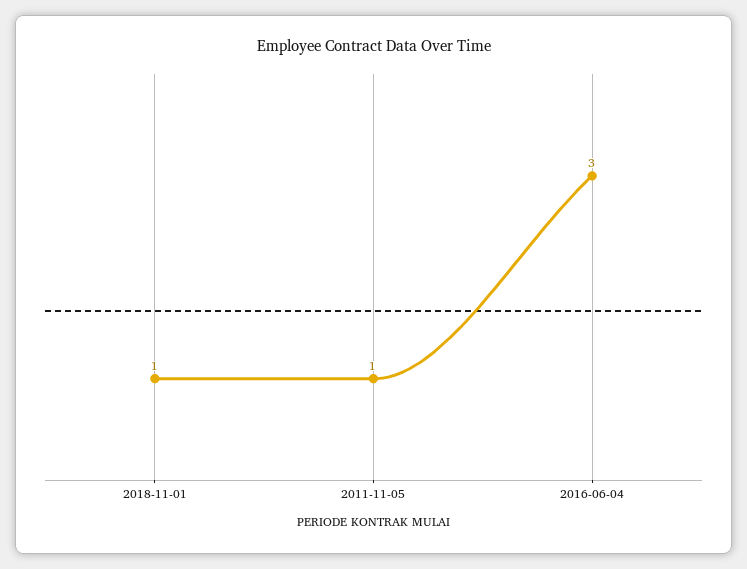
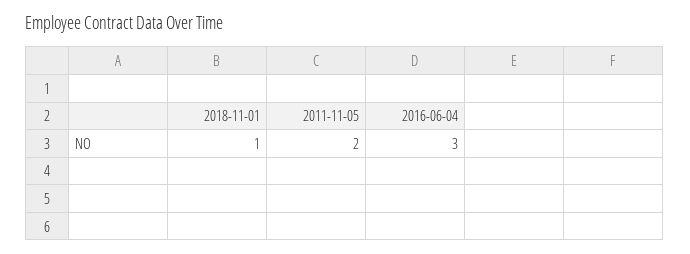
2011-11-05: 1 -> 2

